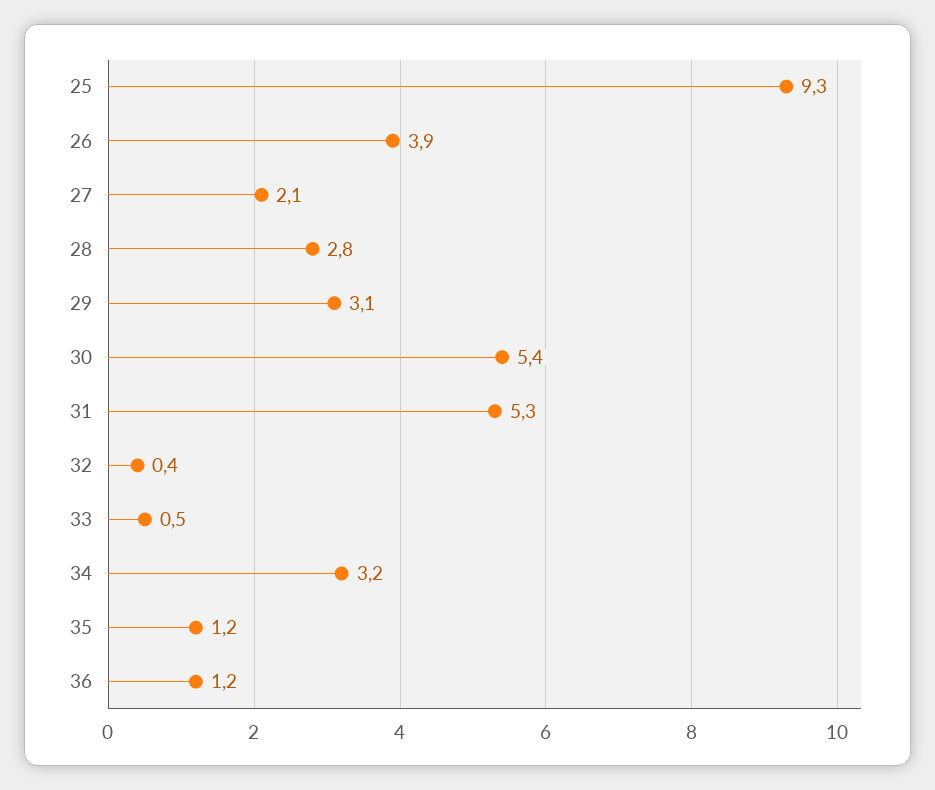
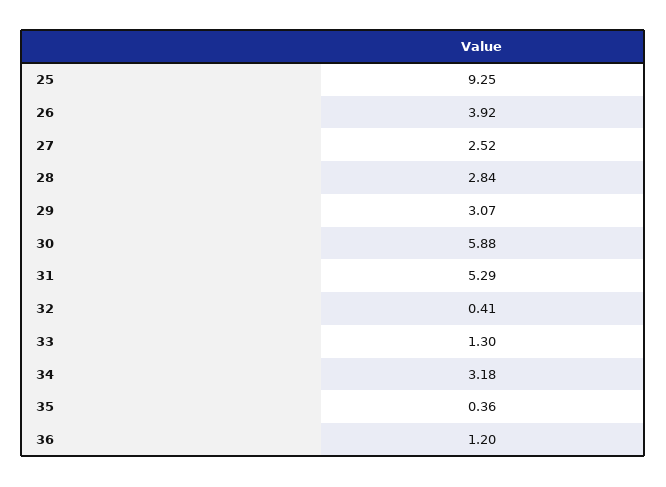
27: 2.1 -> 2.52
30: 5.4 -> 5.88
33: 0.5 -> 1.3
35: 1.2 -> 0.36

